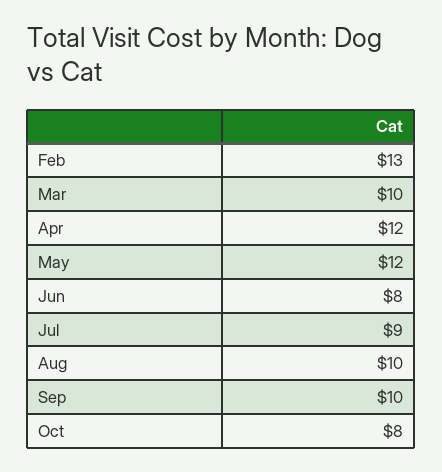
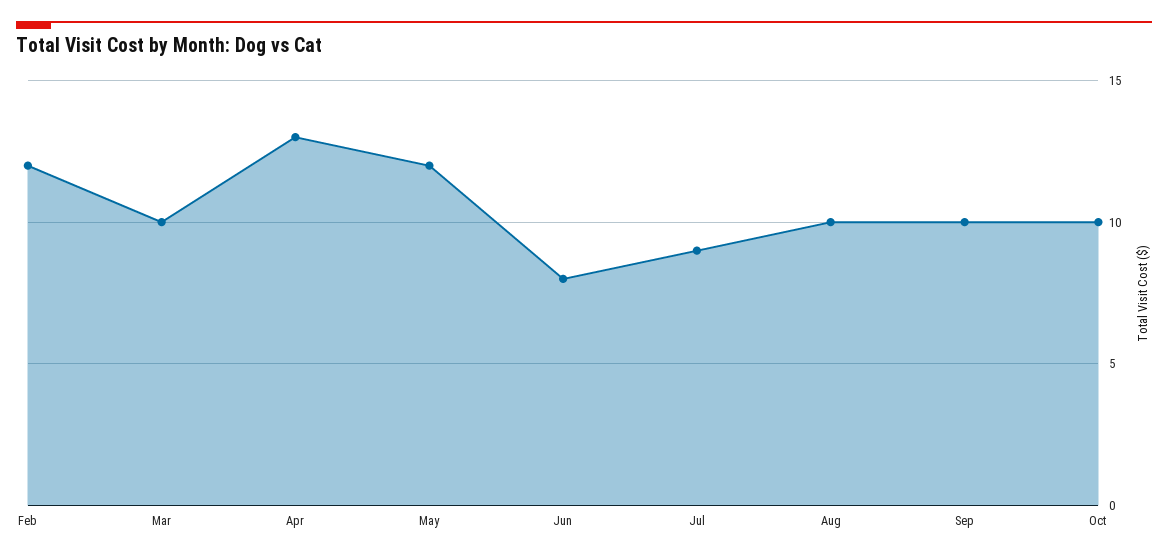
Feb: 13 -> 12
Apr: 12 -> 13
Oct: 8 -> 10

